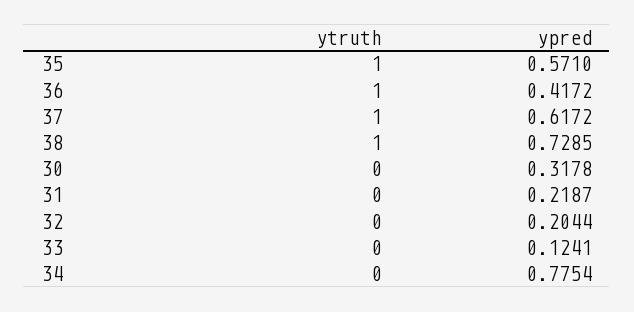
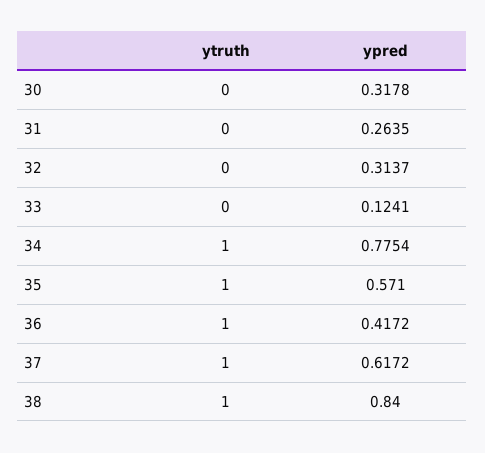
ypred, 38: 0.7285 -> 0.84
ypred, 31: 0.2187 -> 0.2635
ypred, 32: 0.2044 -> 0.3137
ytruth, 34: 0 -> 1

